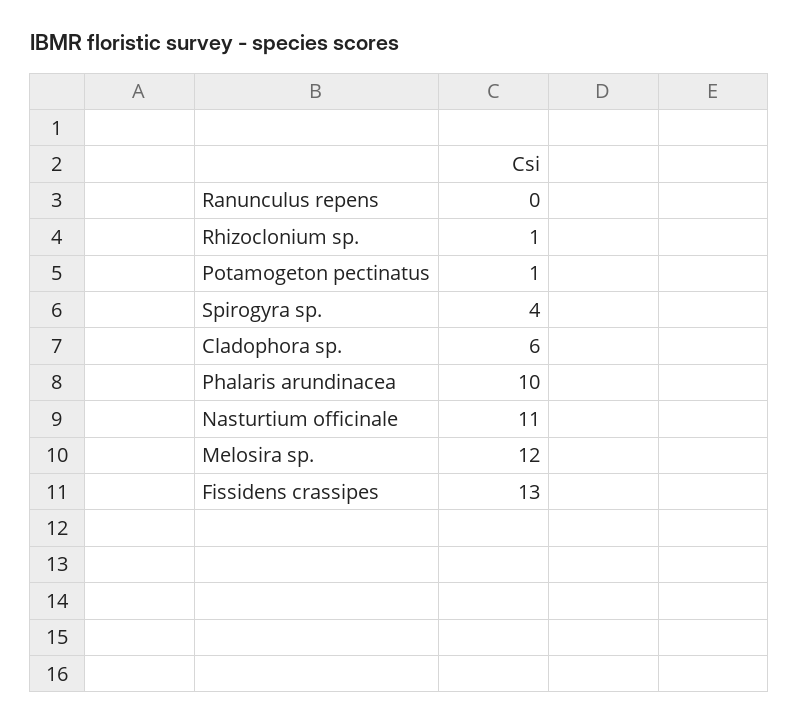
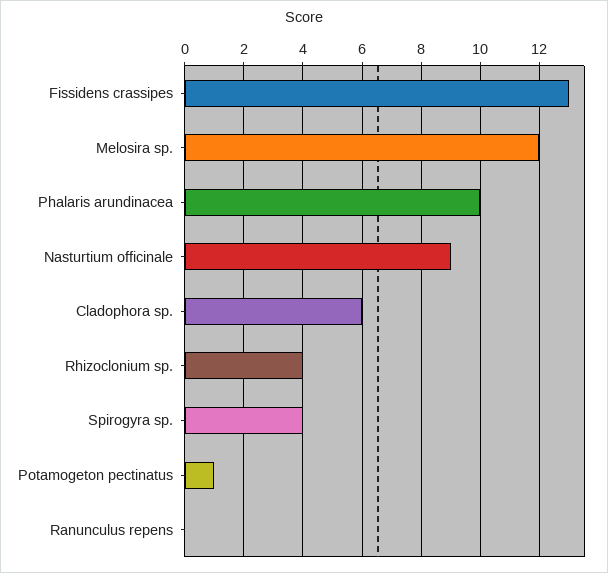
Rhizoclonium sp.: 1 -> 4
Nasturtium officinale: 11 -> 9

